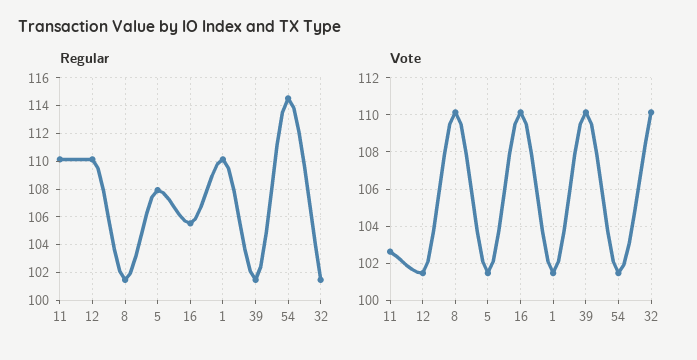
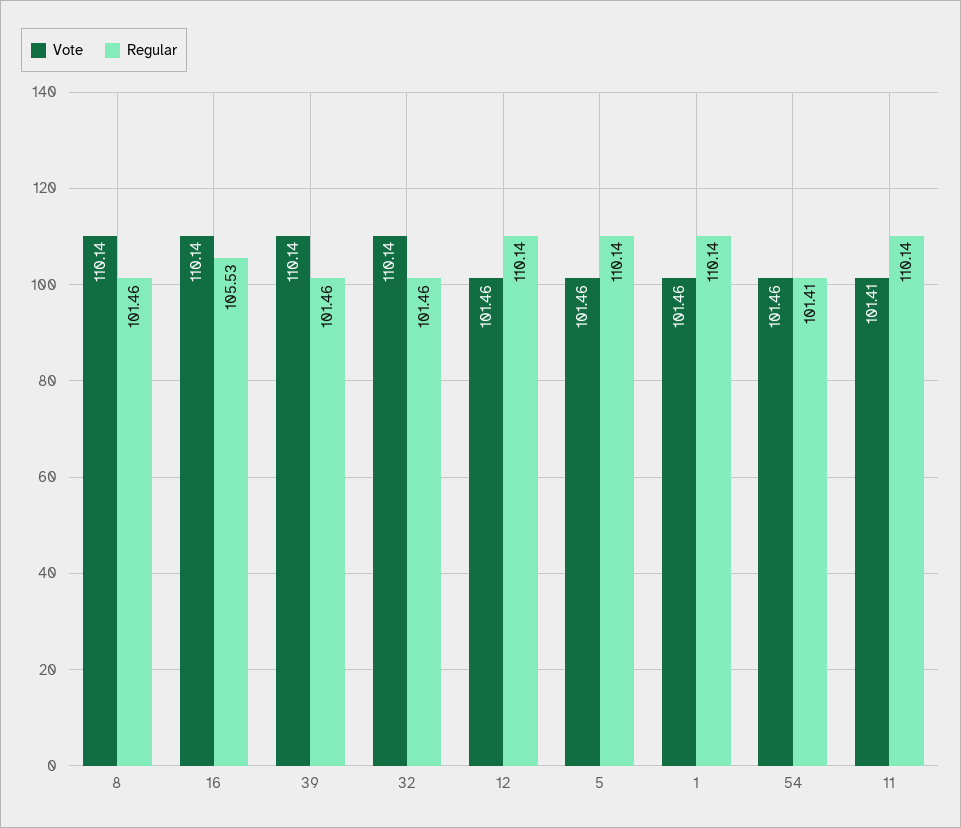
Regular, 5: 108 -> 110.14
Regular, 54: 114.5 -> 101.41
Vote, 11: 102.5 -> 101.41

